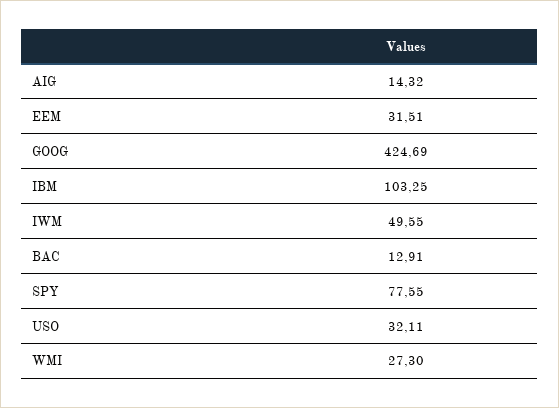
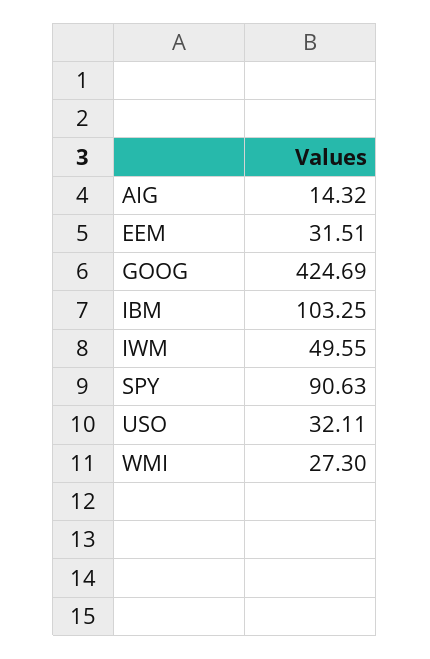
BAC: 12.91 -> none
SPY: 77.55 -> 90.63

